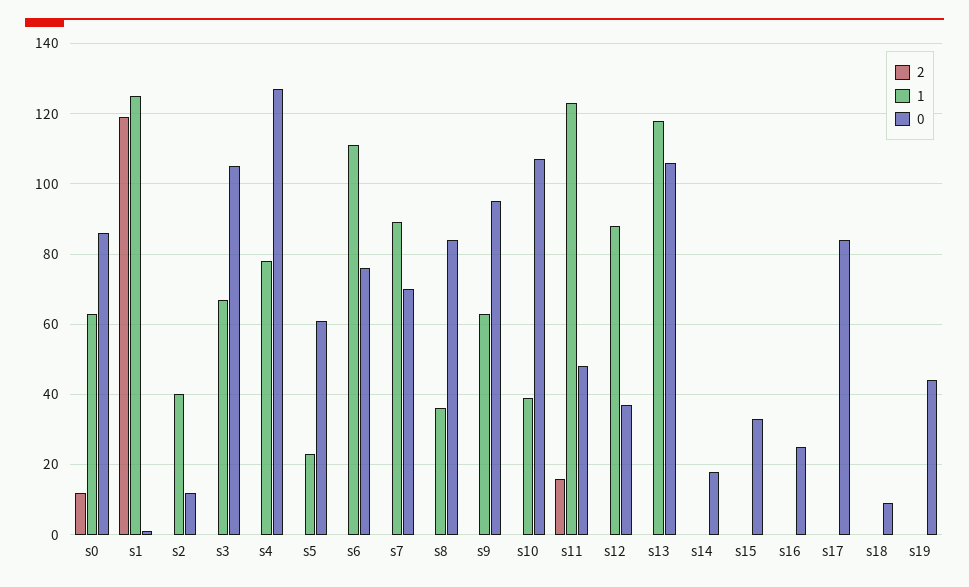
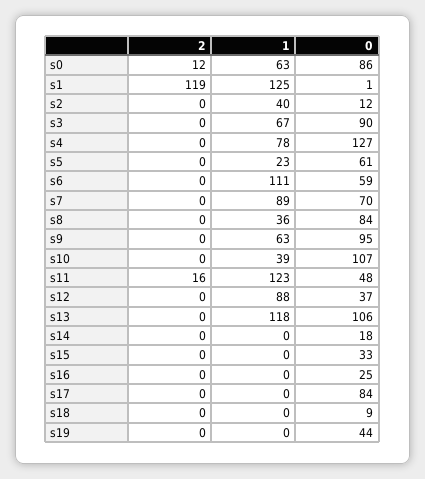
0, s3: 105 -> 90
0, s6: 75 -> 59

